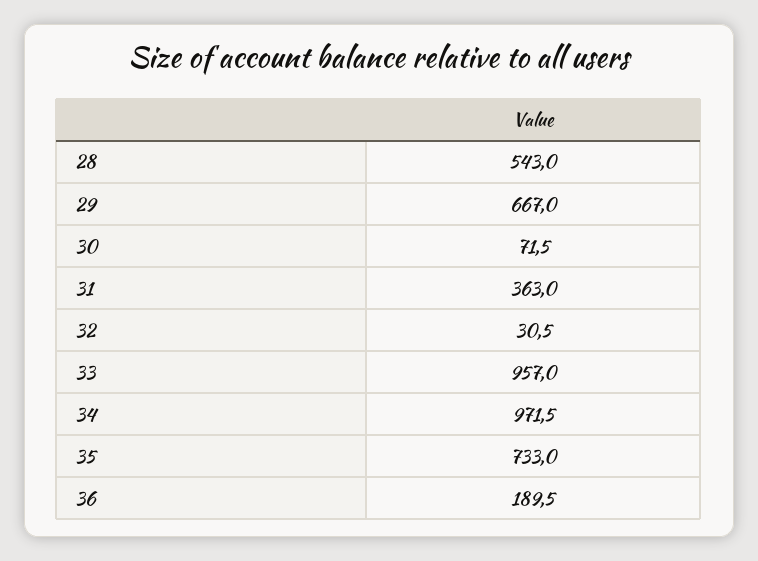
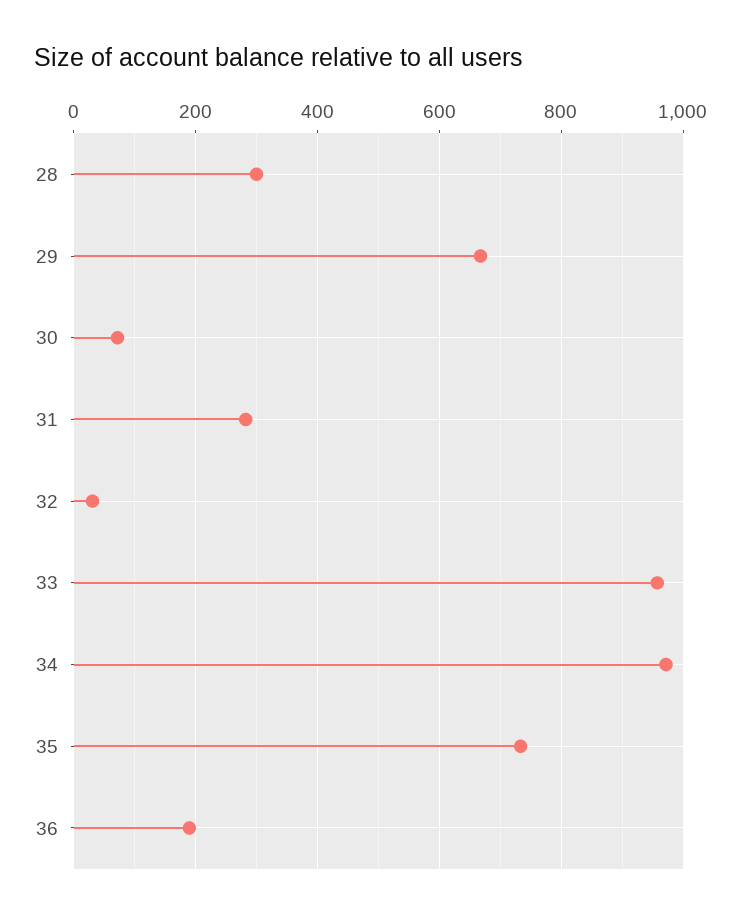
28: 543 -> 300
31: 363 -> 280

